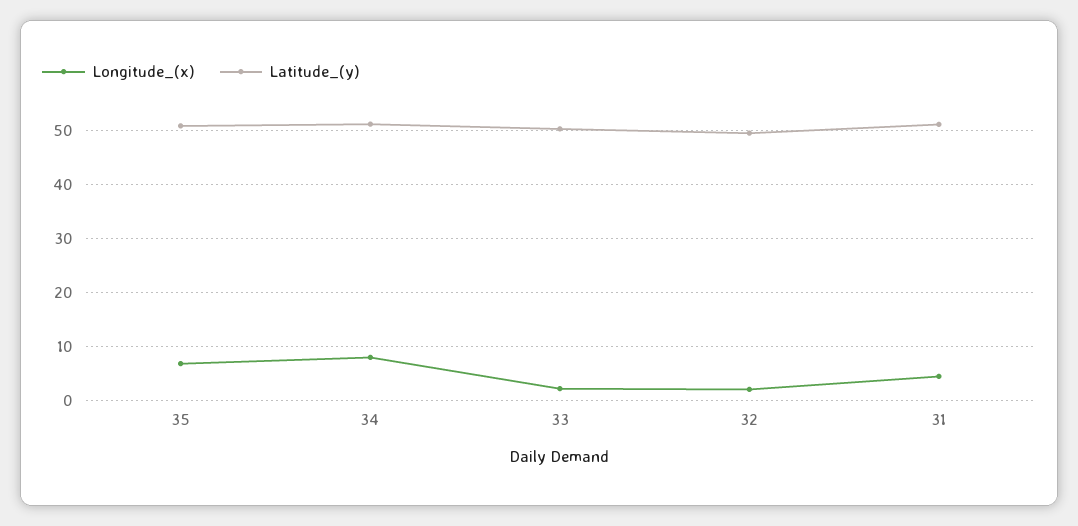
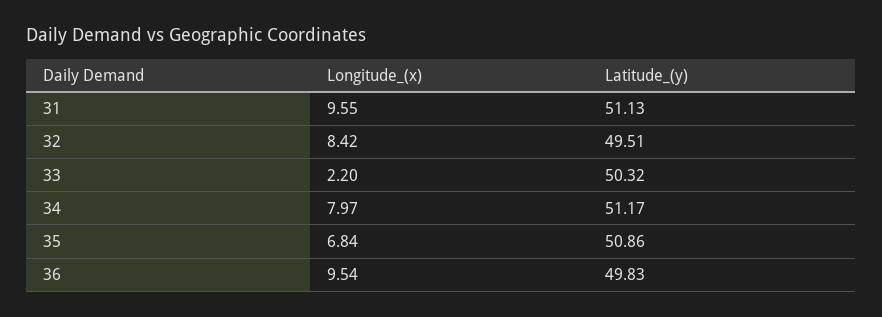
Longitude_(x), 32: 2 -> 8.42
Longitude_(x), 31: 4 -> 9.55
Longitude_(x), 36: none -> 9.54
Latitude_(y), 36: none -> 49.83

